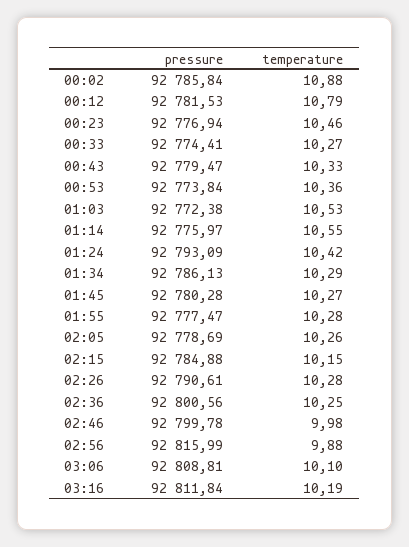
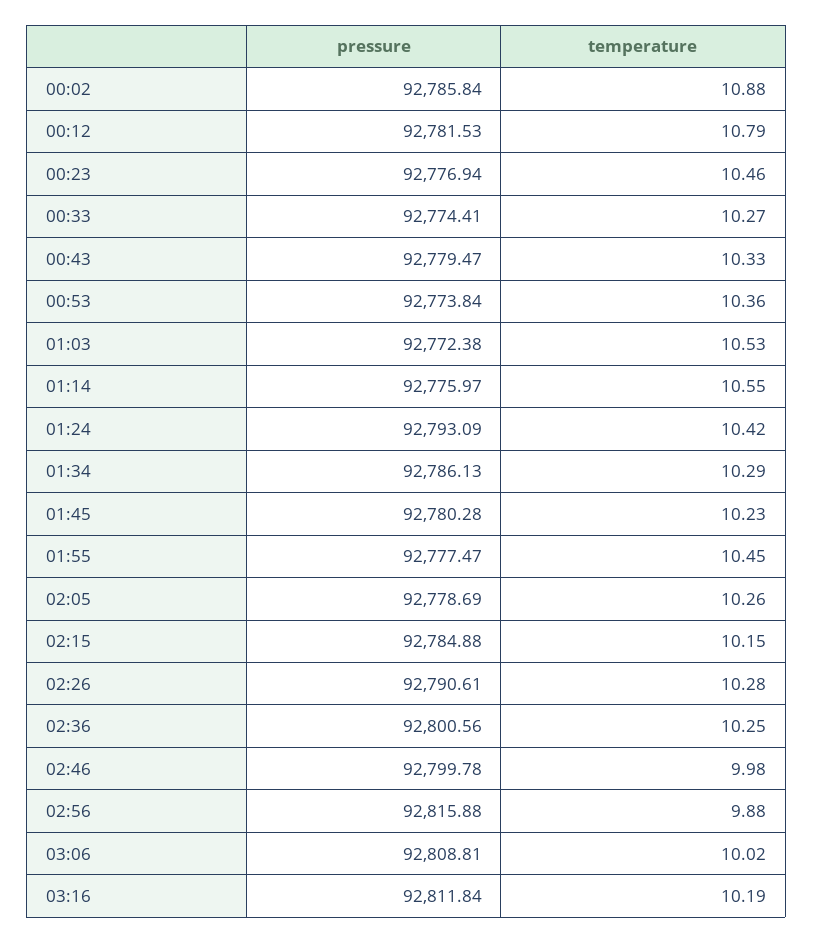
temperature, 01:45: 10.27 -> 10.23
temperature, 01:55: 10.28 -> 10.45
pressure, 02:56: 92815.99 -> 92815.88
temperature, 03:06: 10.1 -> 10.02

